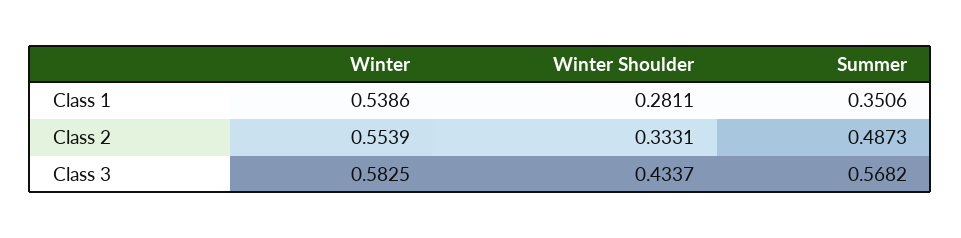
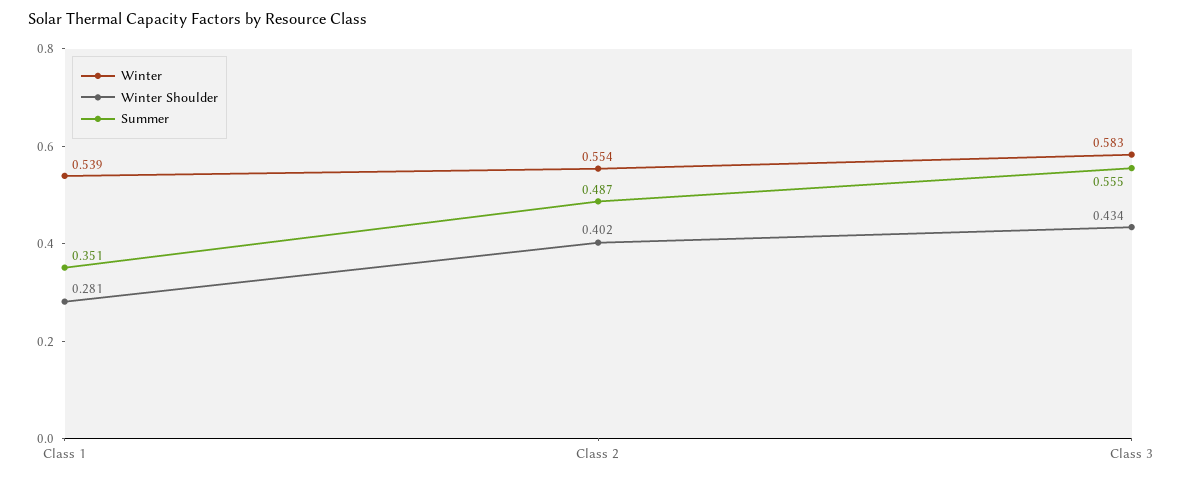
Winter Shoulder, Class 2: 0.3331 -> 0.402
Summer, Class 3: 0.5682 -> 0.555

